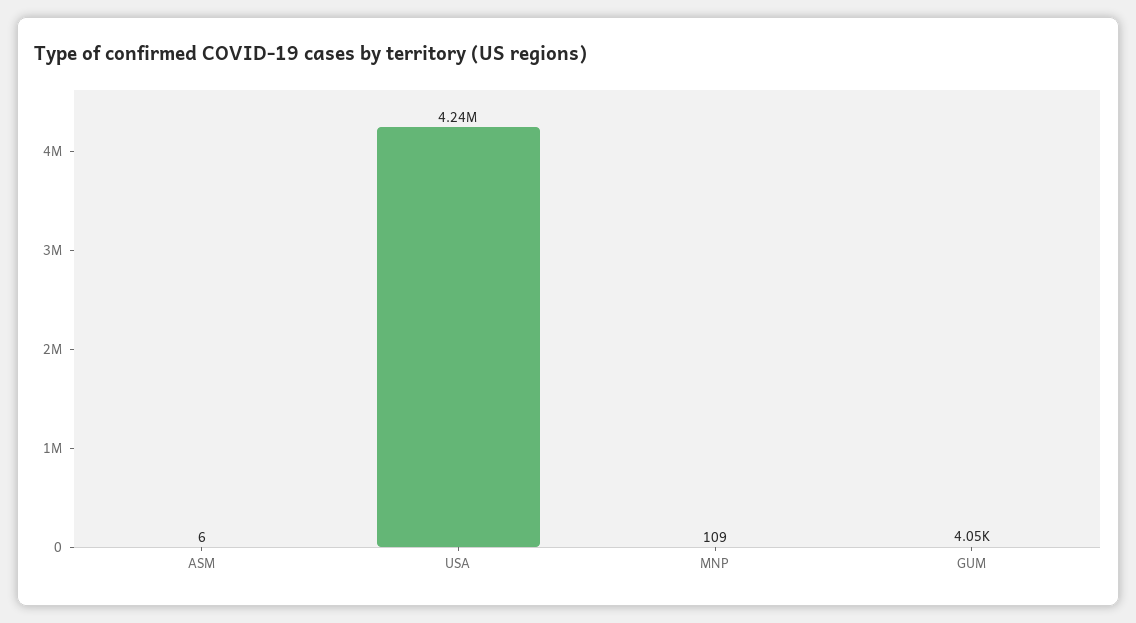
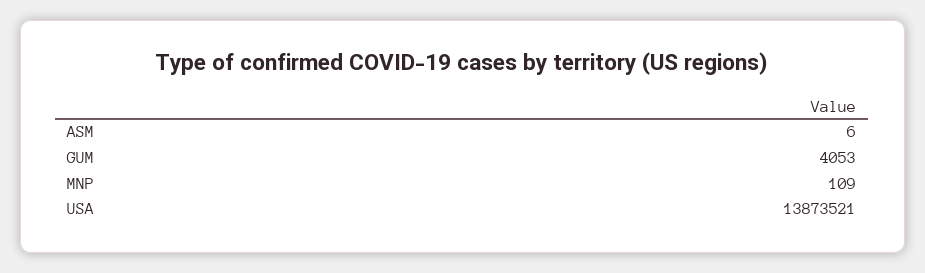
USA: 4240000 -> 13873521

